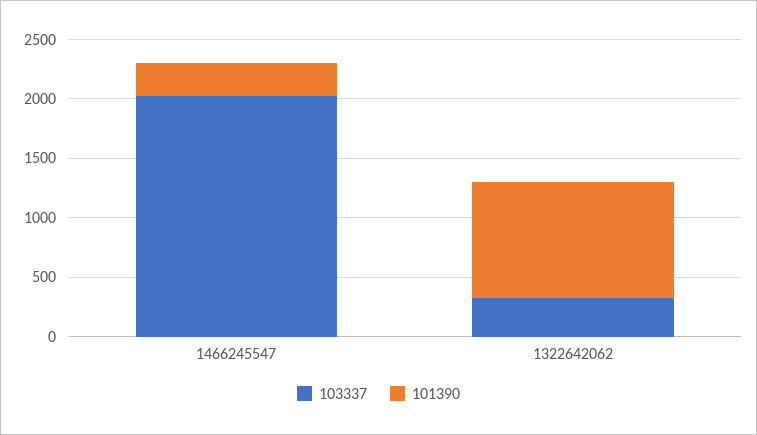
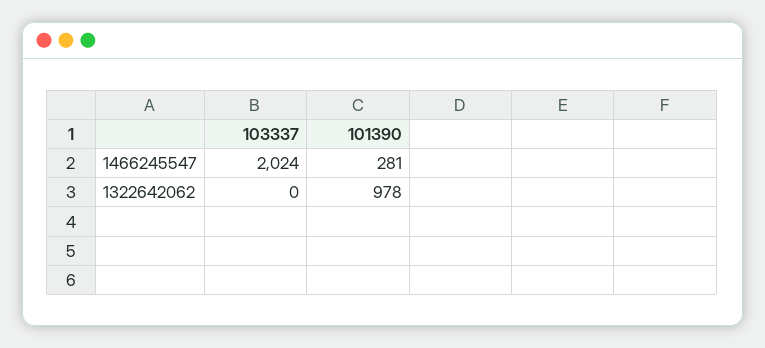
103337, 1322642062: 300 -> 0

